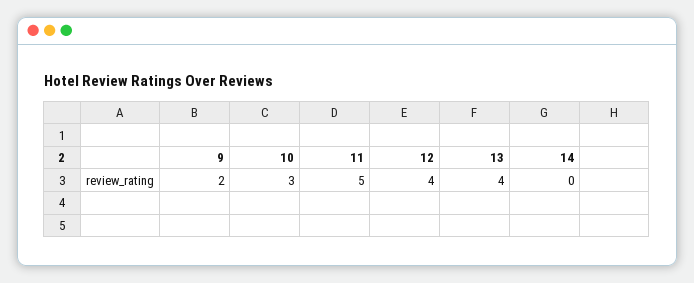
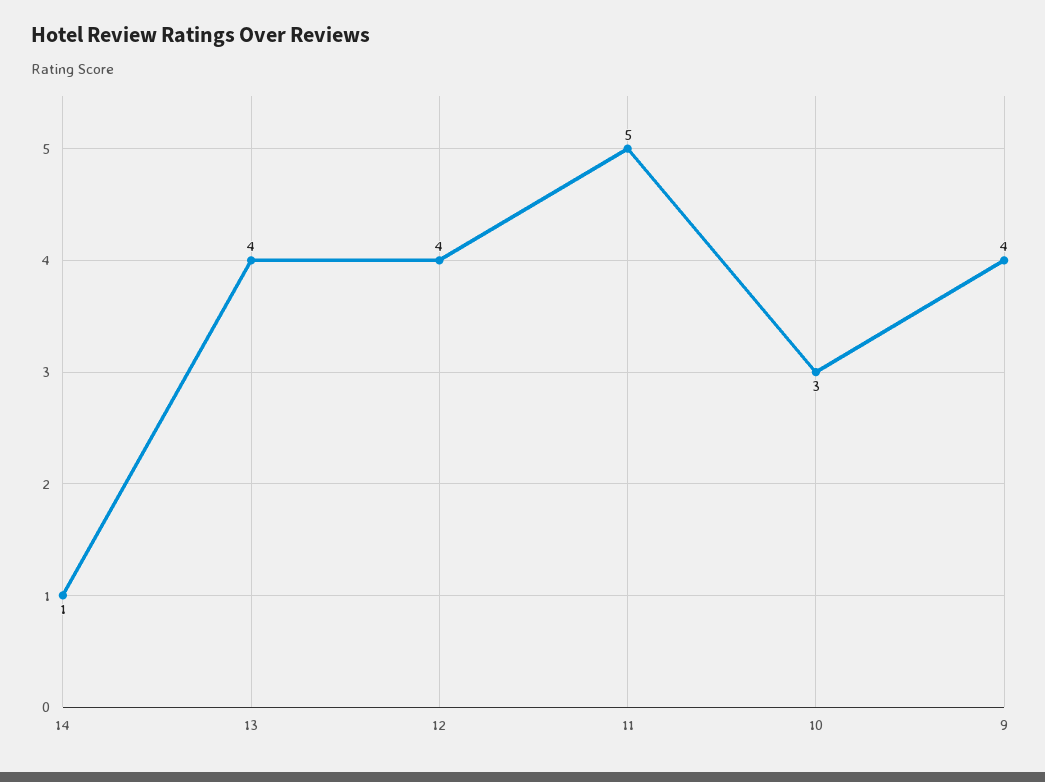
9: 2 -> 4
14: 0 -> 1

